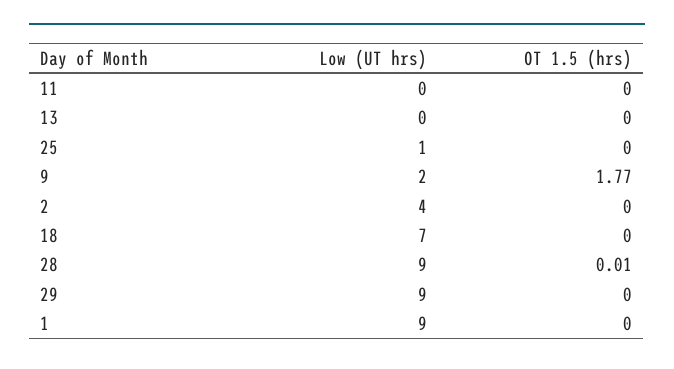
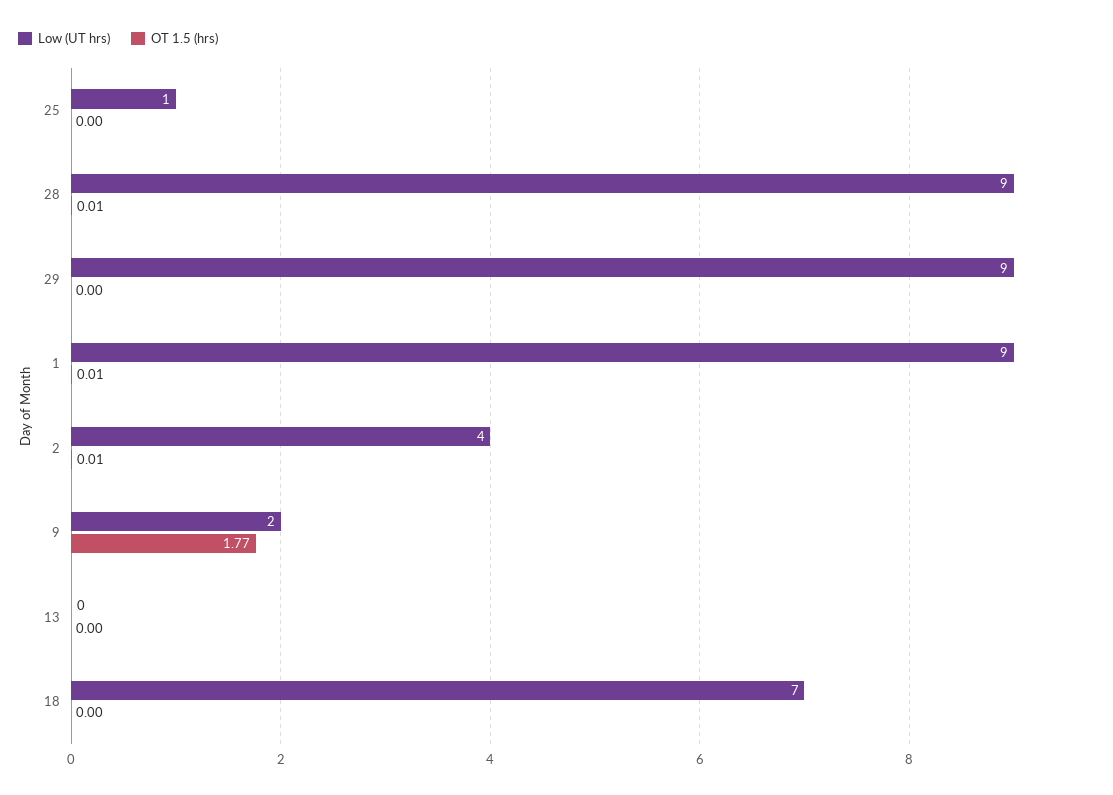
Low (UT hrs), 11: 0 -> none
OT 1.5 (hrs), 11: 0 -> none
OT 1.5 (hrs), 2: 0 -> 0.01
OT 1.5 (hrs), 1: 0 -> 0.01

